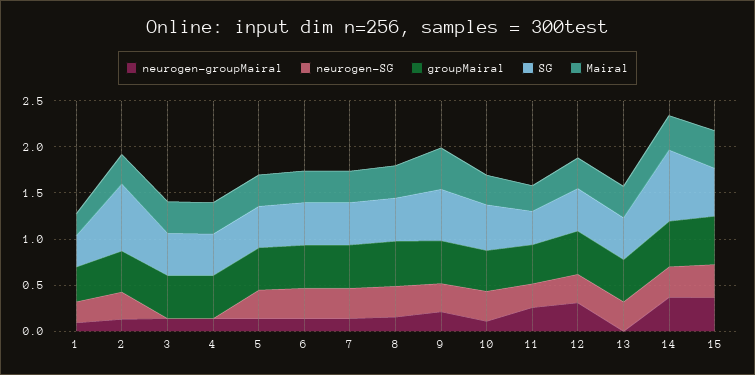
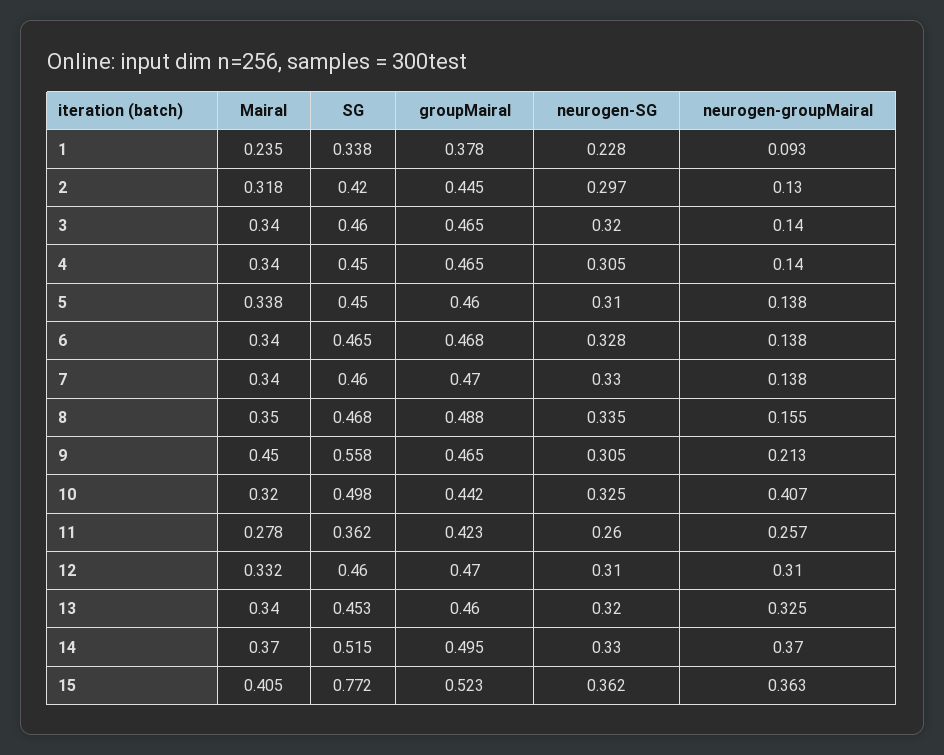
SG, 2: 0.7 -> 0.42
neurogen-SG, 3: 0 -> 0.32
neurogen-SG, 4: 0 -> 0.305
neurogen-groupMairal, 10: 0.1 -> 0.407
neurogen-groupMairal, 13: 0 -> 0.325
SG, 14: 0.8 -> 0.515
SG, 15: 0.5 -> 0.772

